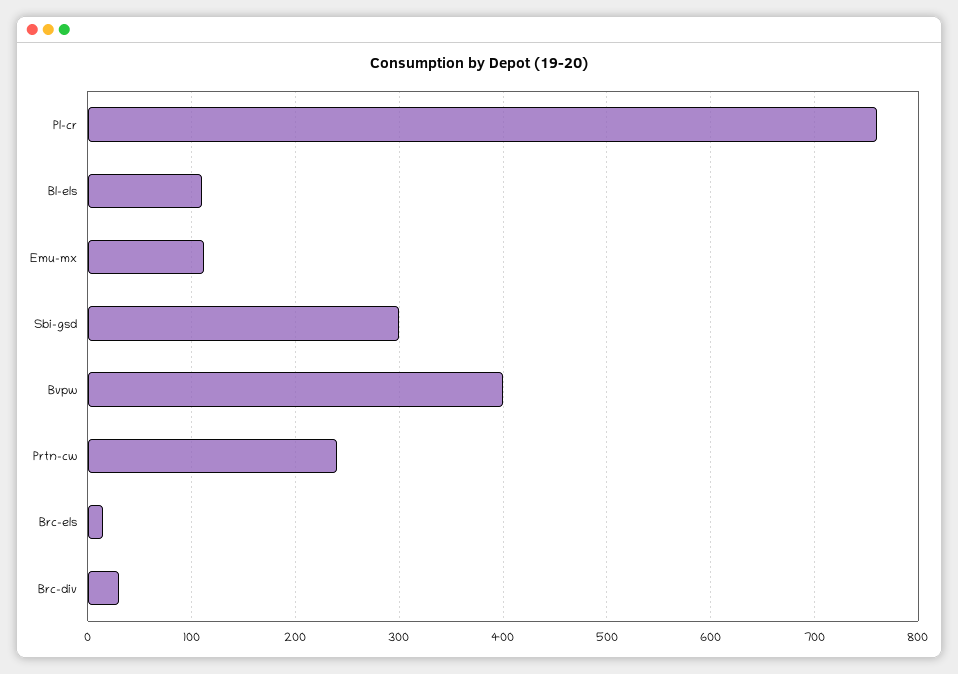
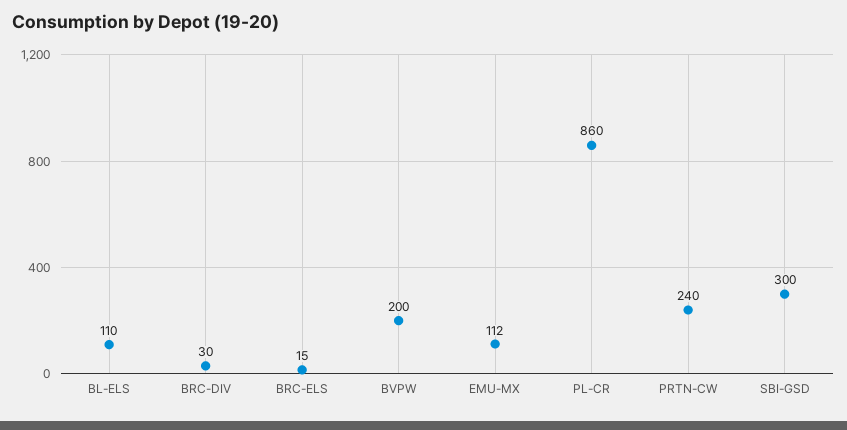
Pl-cr: 760 -> 860
Bvpw: 400 -> 200

